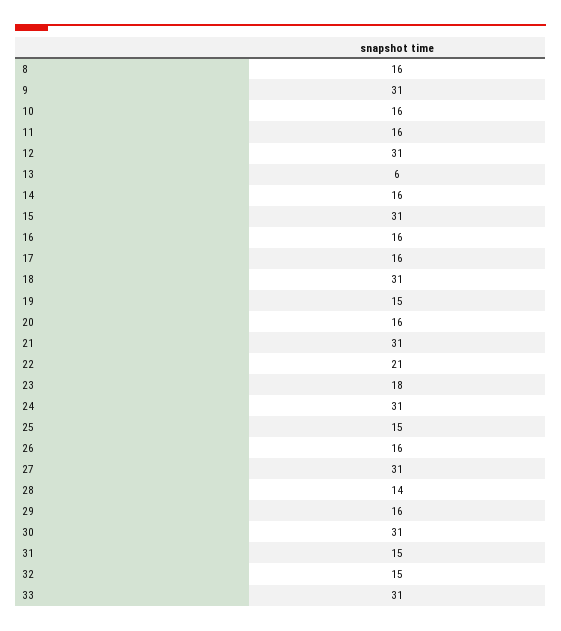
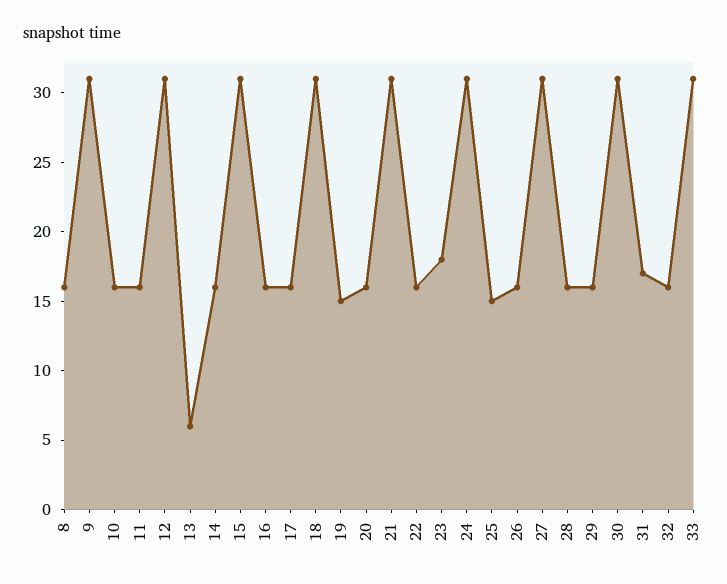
22: 21 -> 16
28: 14 -> 16
31: 15 -> 17
32: 15 -> 16

